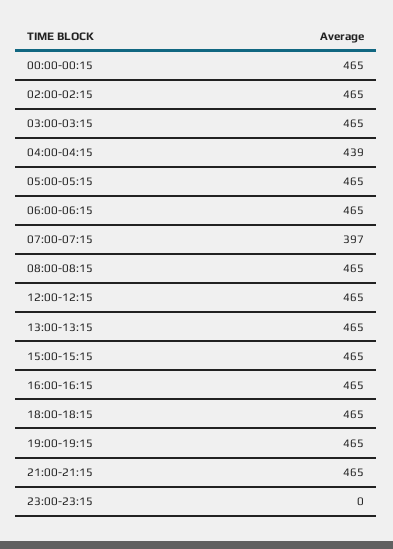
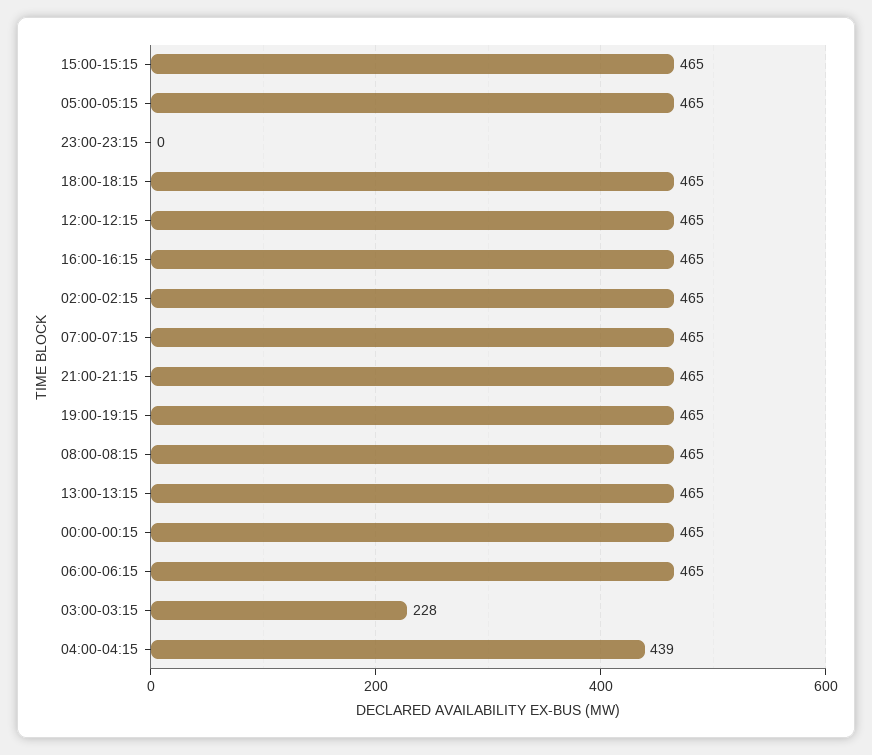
03:00-03:15: 465 -> 228
07:00-07:15: 397 -> 465

